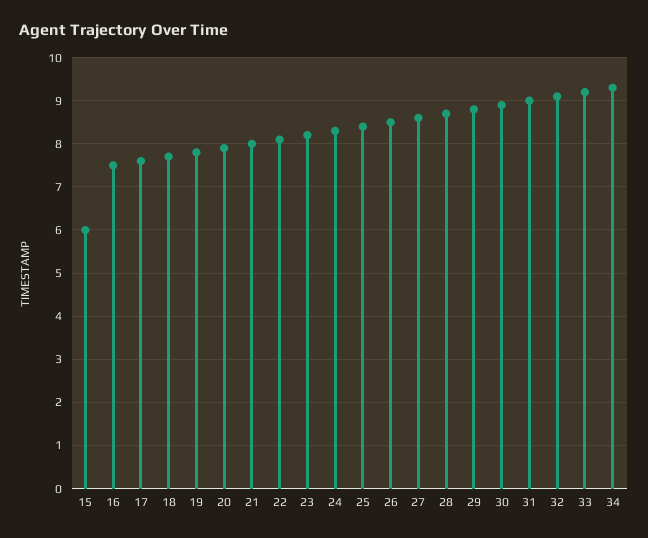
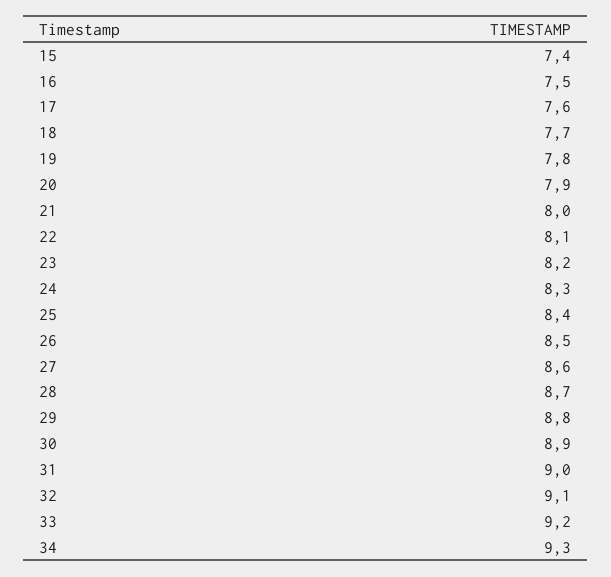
15: 6 -> 7.4

